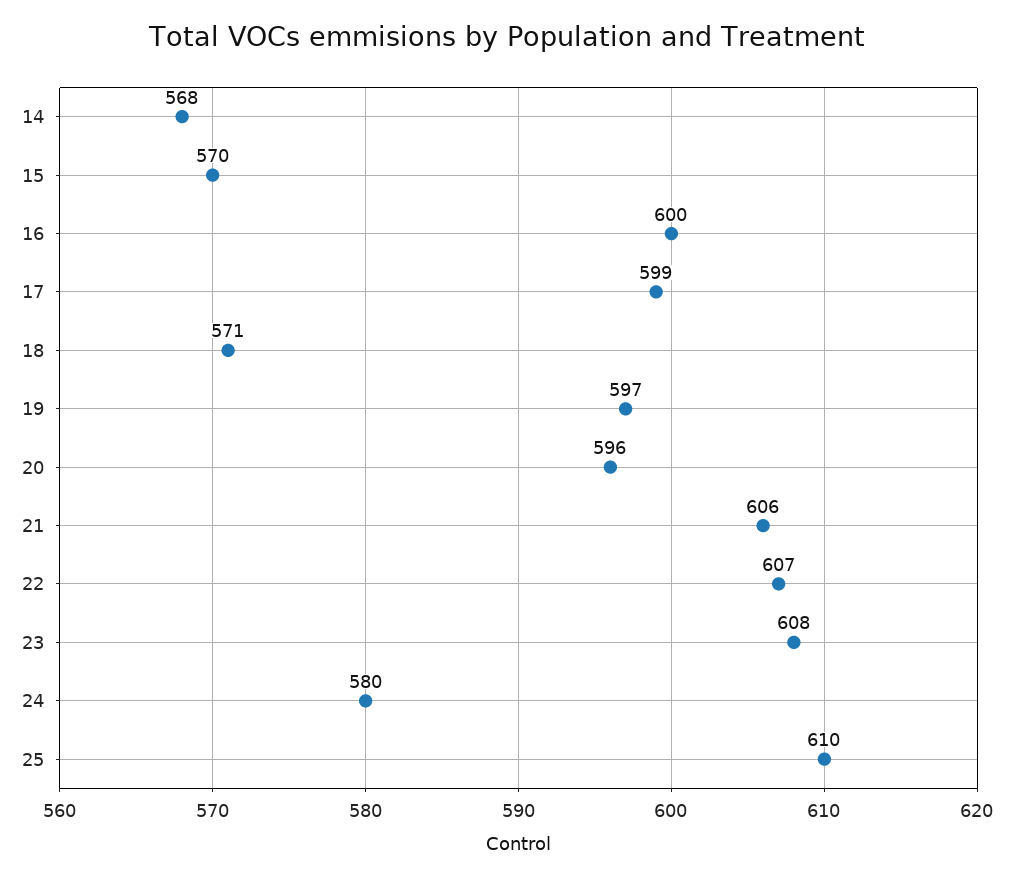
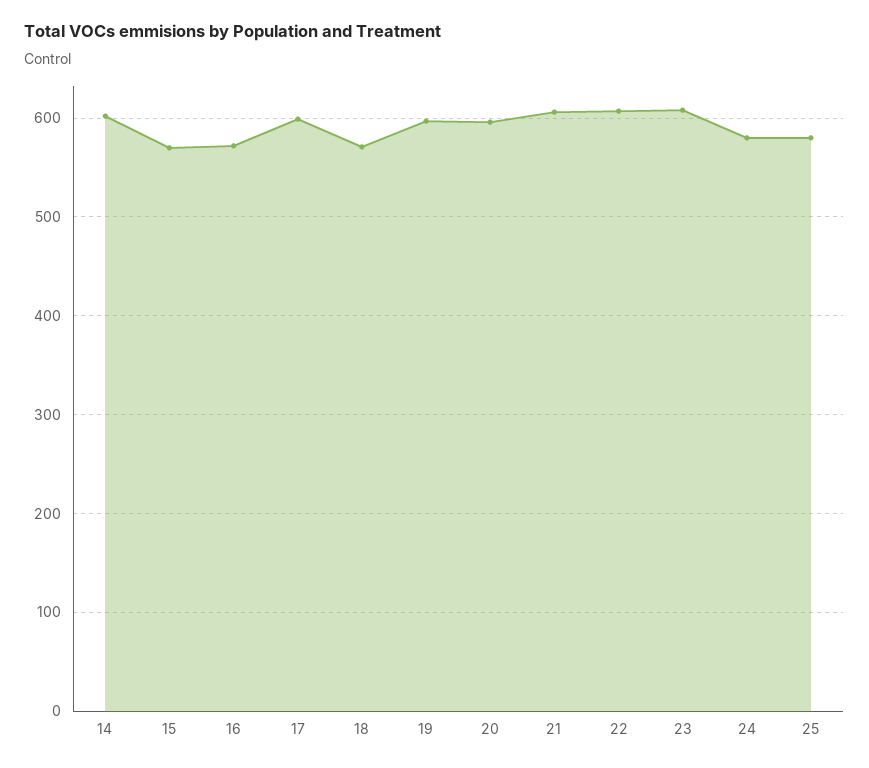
14: 568 -> 600
16: 600 -> 570
25: 610 -> 580

